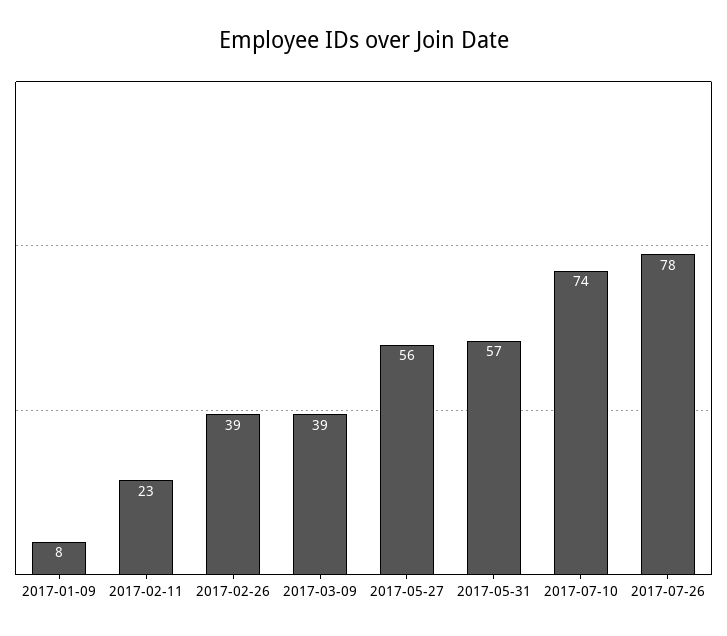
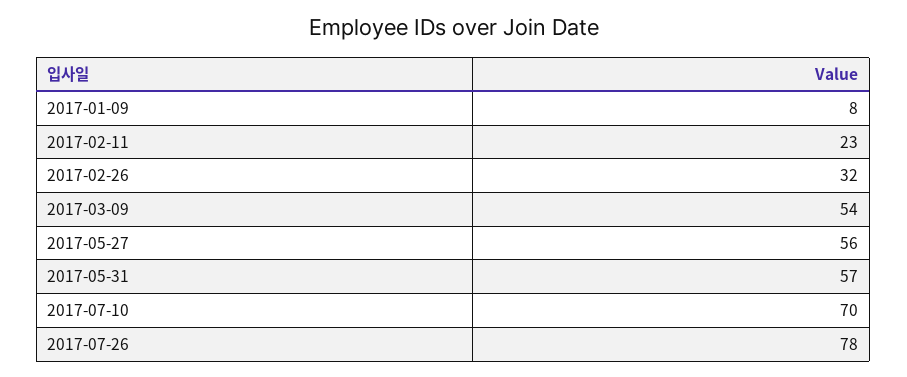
2017-02-26: 39 -> 32
2017-03-09: 39 -> 54
2017-07-10: 74 -> 70

